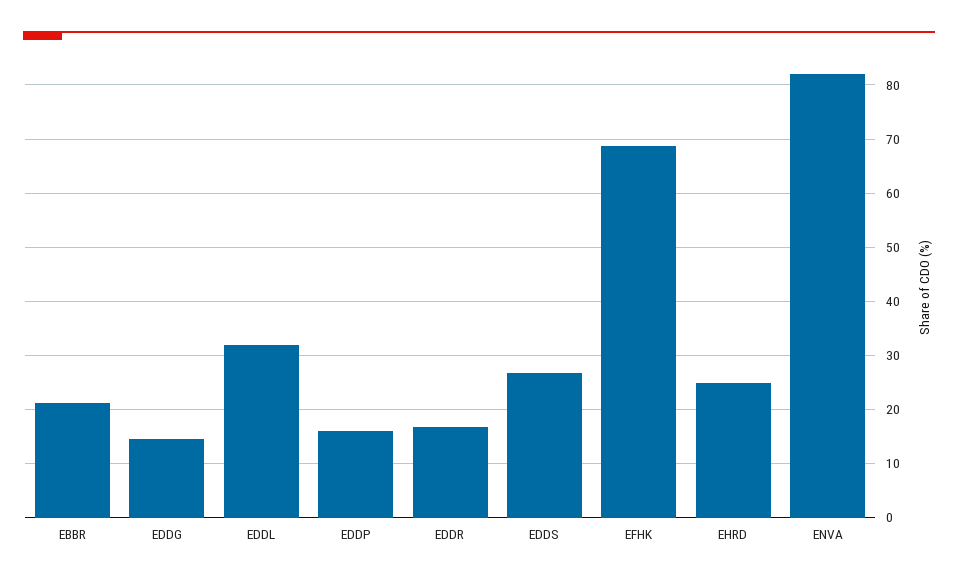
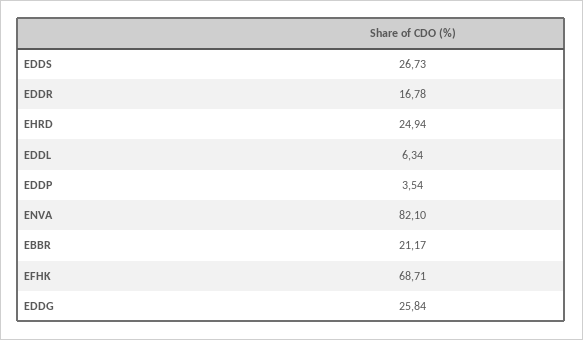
EDDG: 14 -> 25.84
EDDL: 32 -> 6.34
EDDP: 16 -> 3.54

